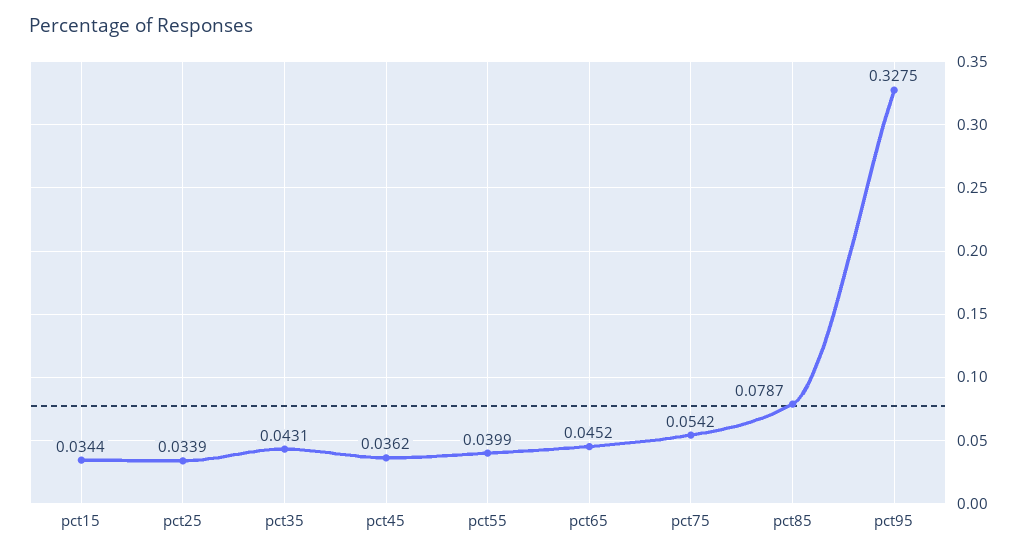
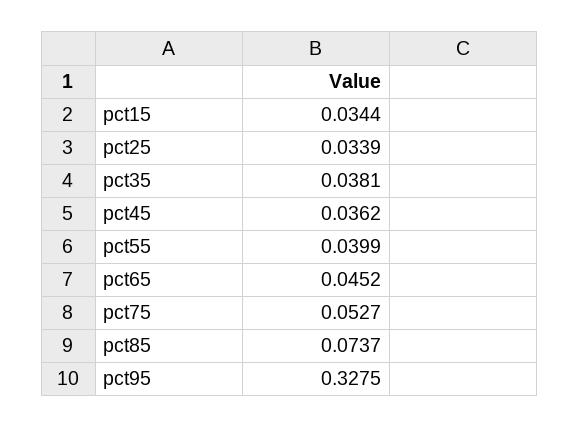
pct35: 0.0431 -> 0.0381
pct75: 0.0542 -> 0.0527
pct85: 0.0787 -> 0.0737

